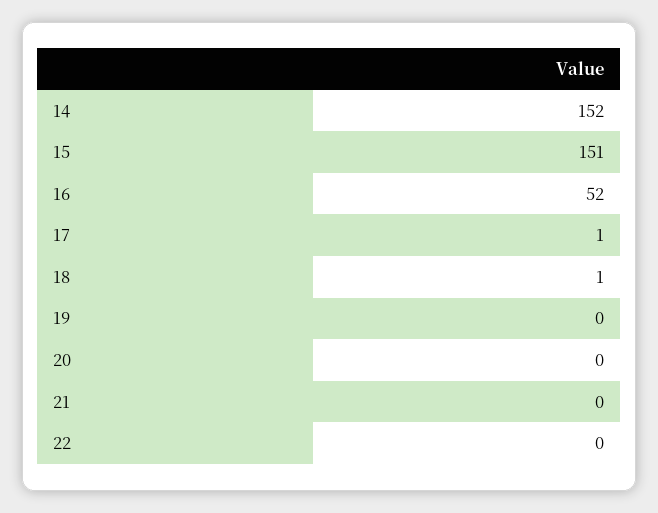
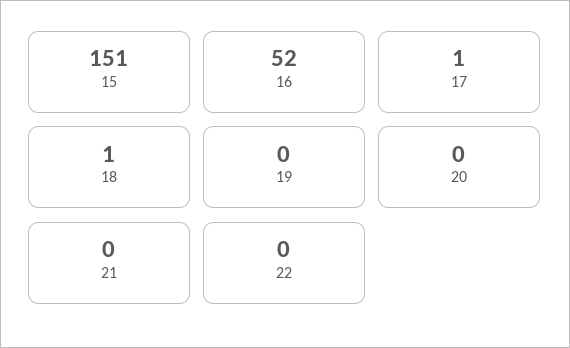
14: 152 -> none

